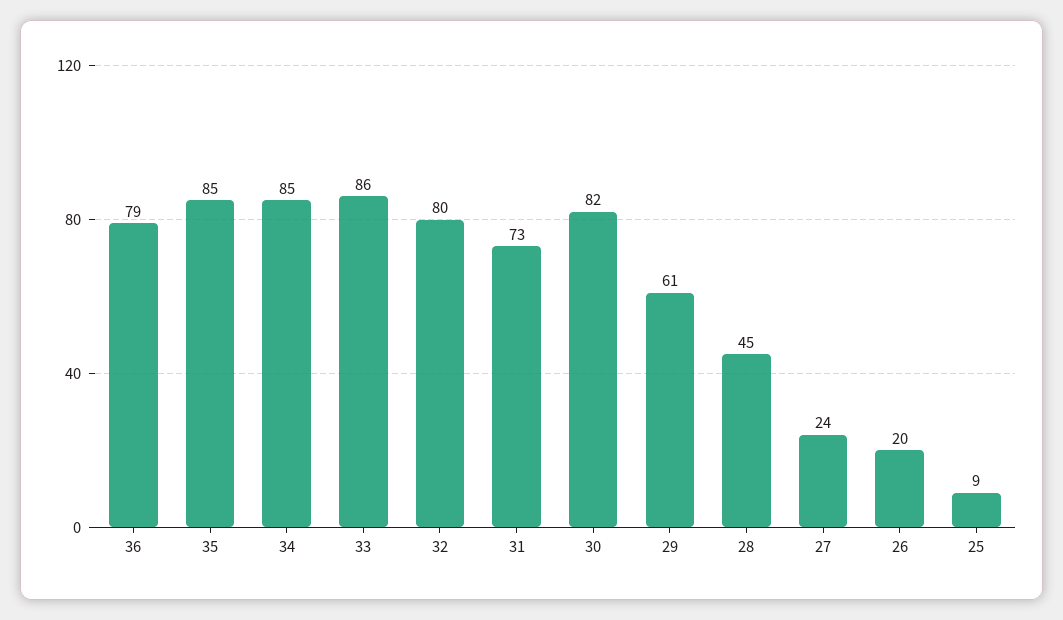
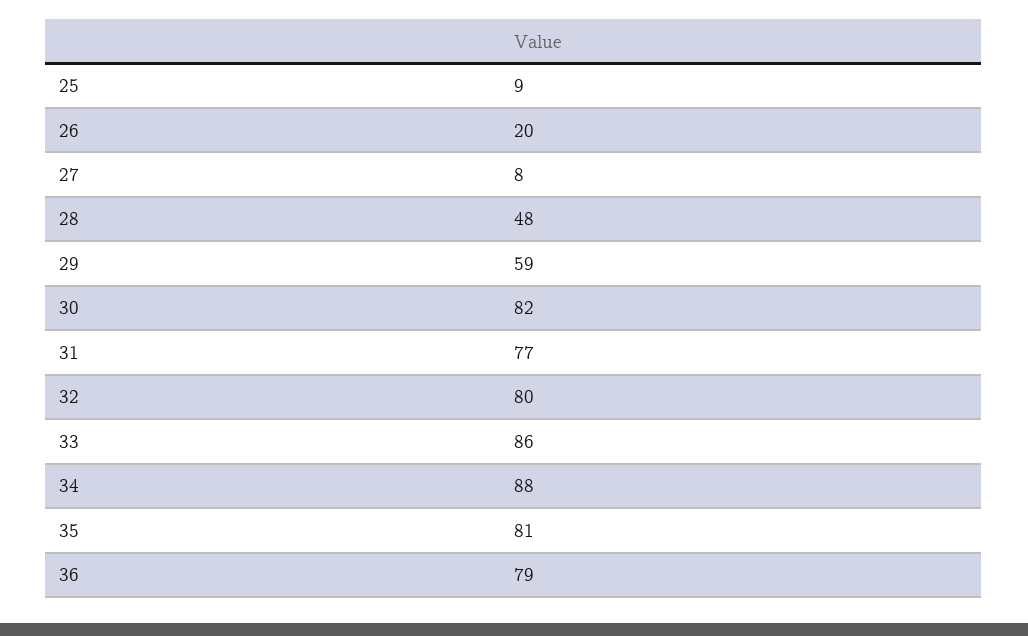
35: 85 -> 81
34: 85 -> 88
31: 73 -> 77
29: 61 -> 59
28: 45 -> 48
27: 24 -> 8

